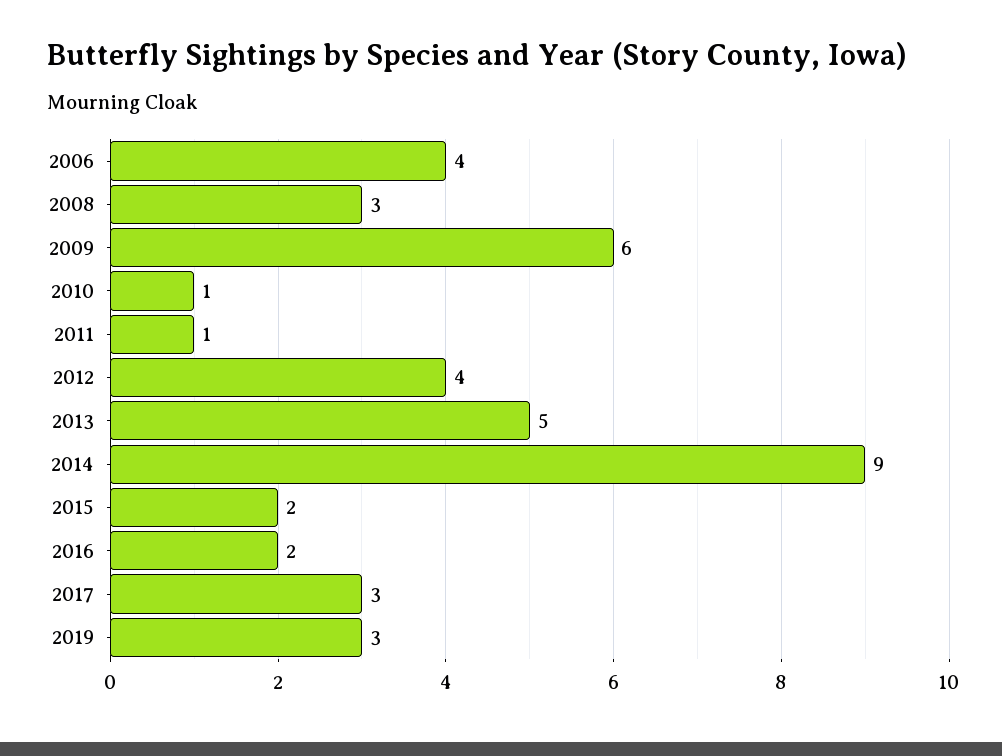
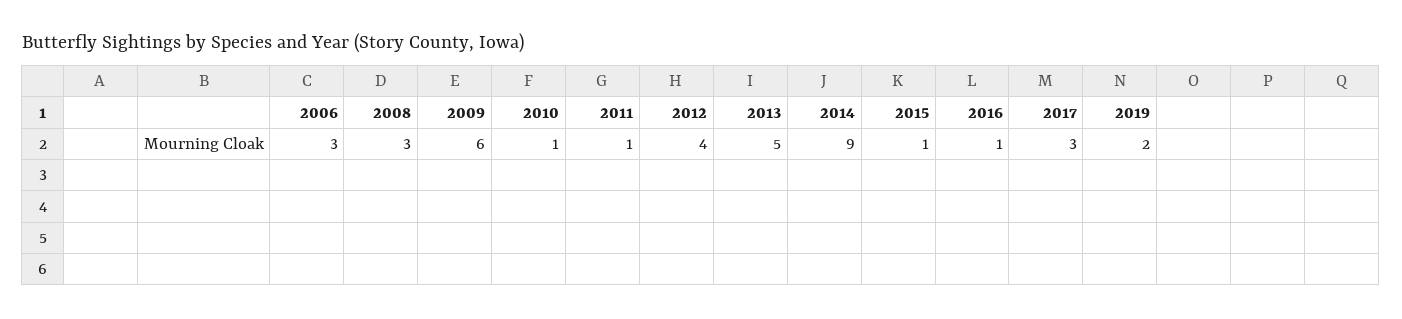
2006: 4 -> 3
2015: 2 -> 1
2016: 2 -> 1
2019: 3 -> 2

